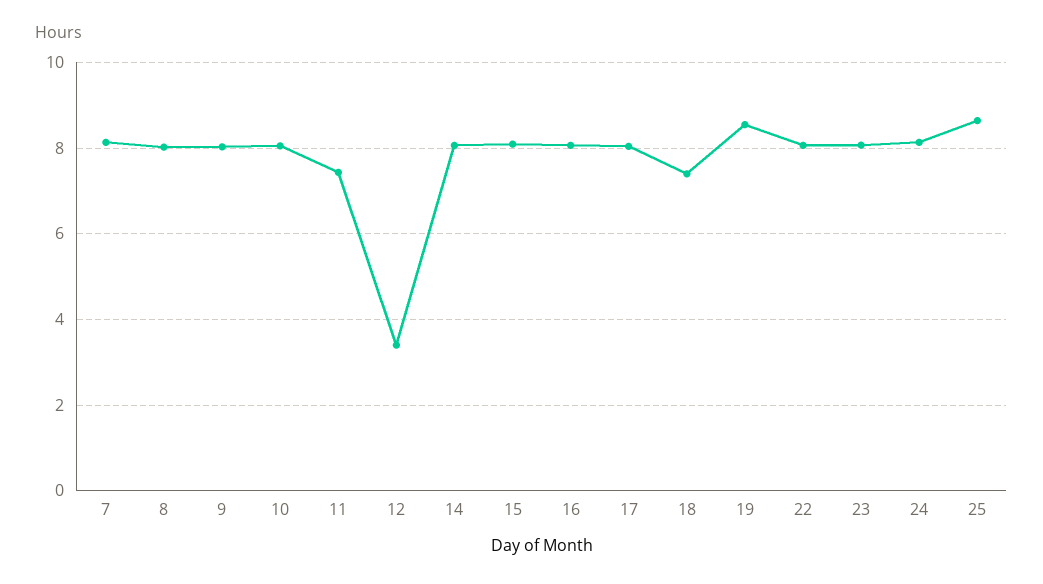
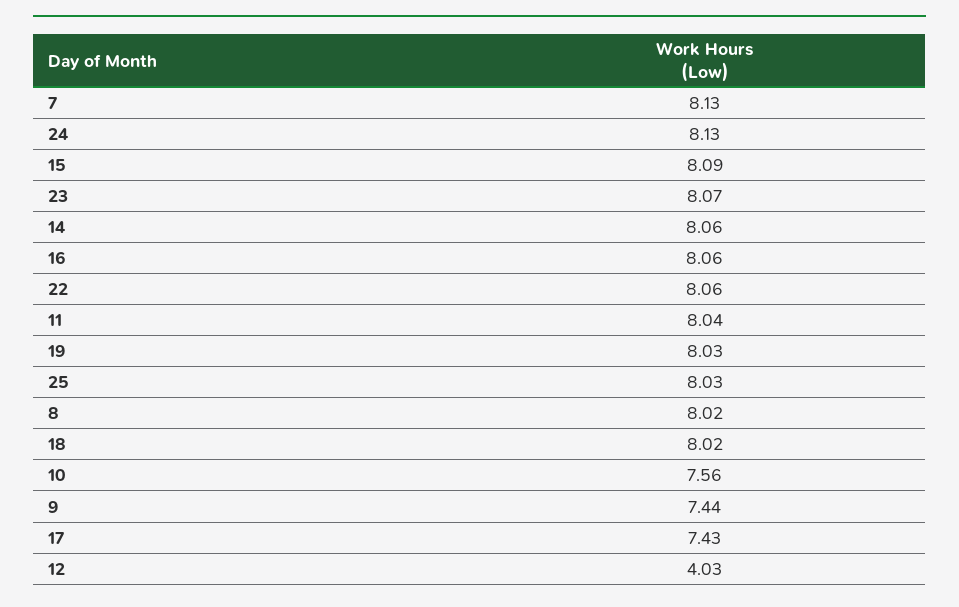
9: 8 -> 7.44
10: 8 -> 7.56
11: 7.4 -> 8.04
12: 3.4 -> 4.03
17: 8 -> 7.43
18: 7.4 -> 8.02
19: 8.6 -> 8.03
25: 8.6 -> 8.03

